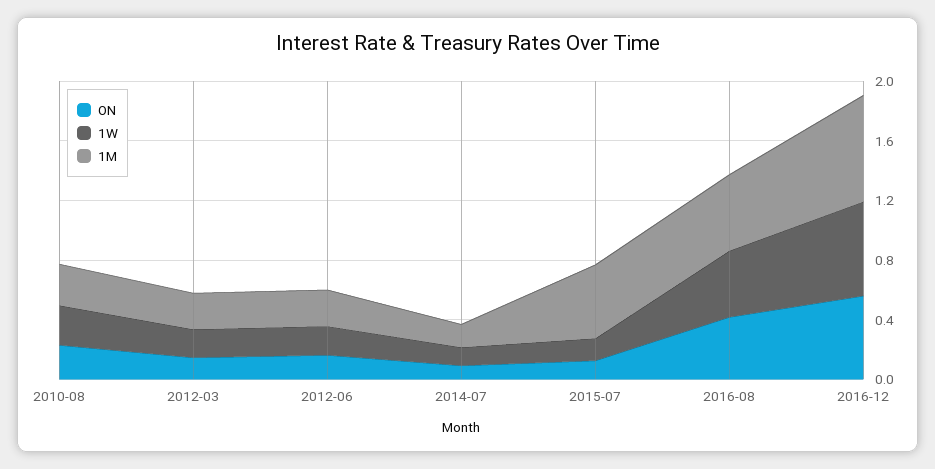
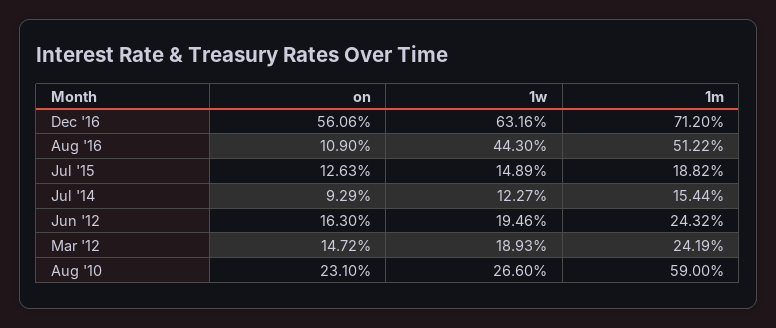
1M, 2010-08: 0.3 -> 0.59
1M, 2015-07: 0.5 -> 0.1882
ON, 2016-08: 0.4 -> 0.109

